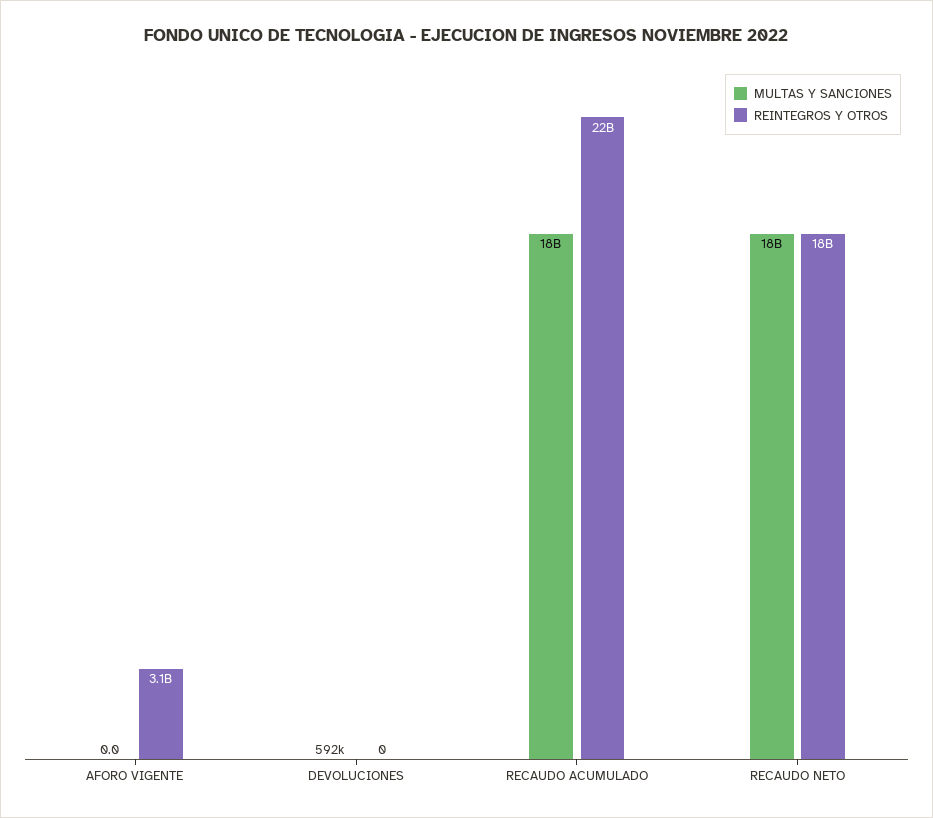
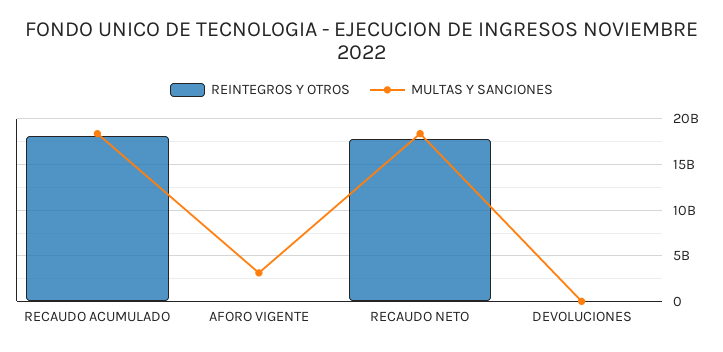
MULTAS Y SANCIONES, AFORO VIGENTE: 0 -> 3000000000
REINTEGROS Y OTROS, AFORO VIGENTE: 3100000000 -> 0
REINTEGROS Y OTROS, RECAUDO ACUMULADO: 22000000000 -> 18000000000

